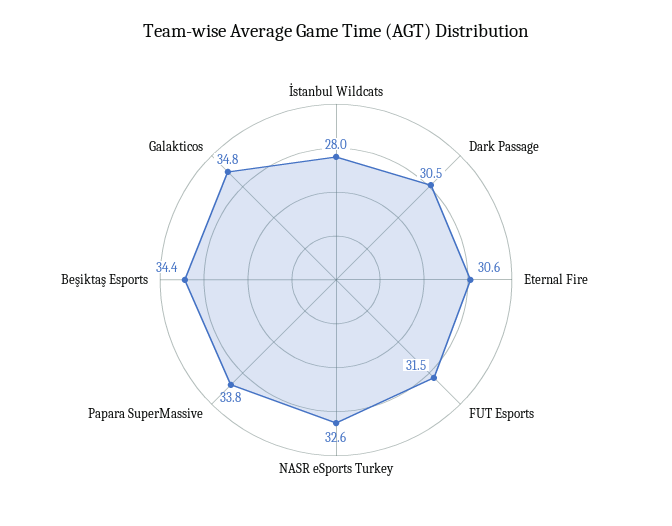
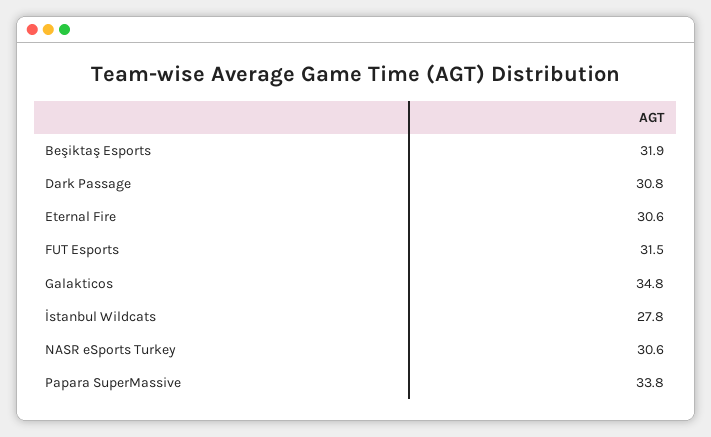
İstanbul Wildcats: 28 -> 27.8
Dark Passage: 30.5 -> 30.8
NASR eSports Turkey: 32.6 -> 30.6
Beşiktaş Esports: 34.4 -> 31.9

